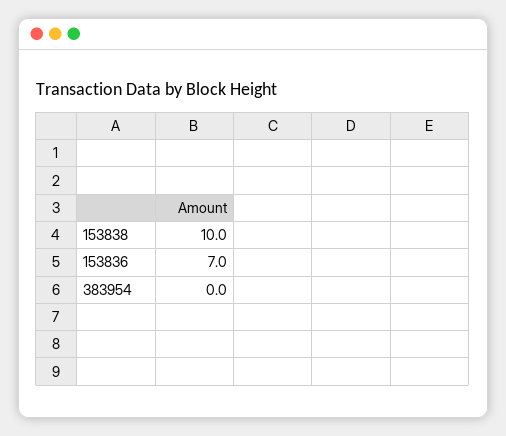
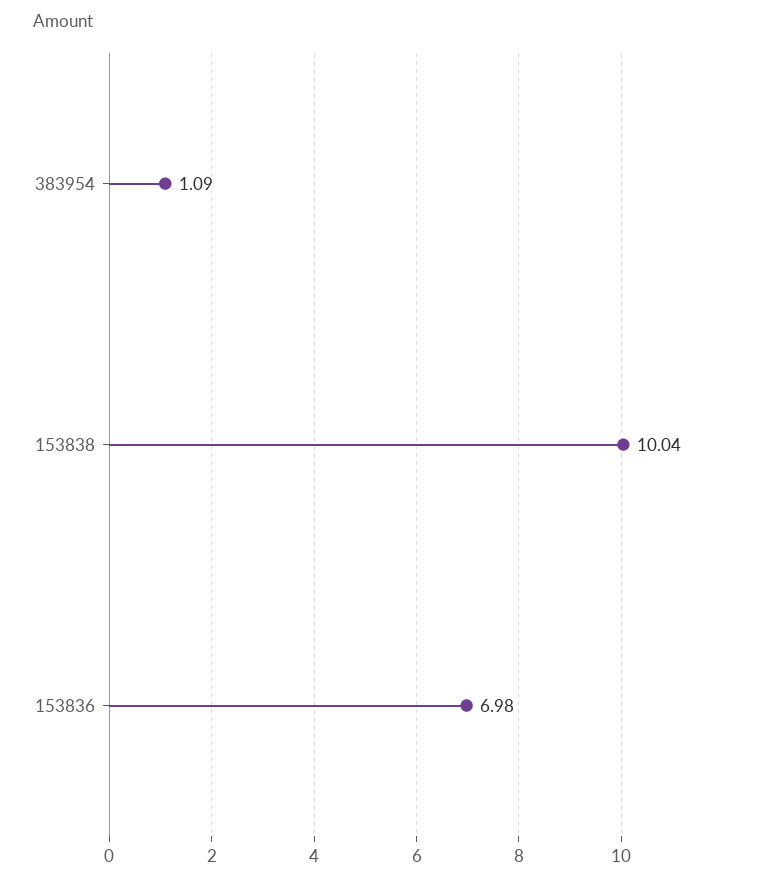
383954: 0 -> 1.09

